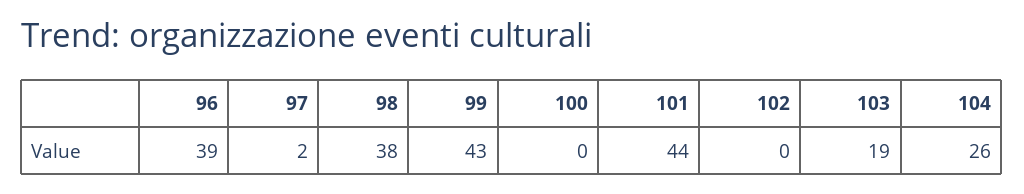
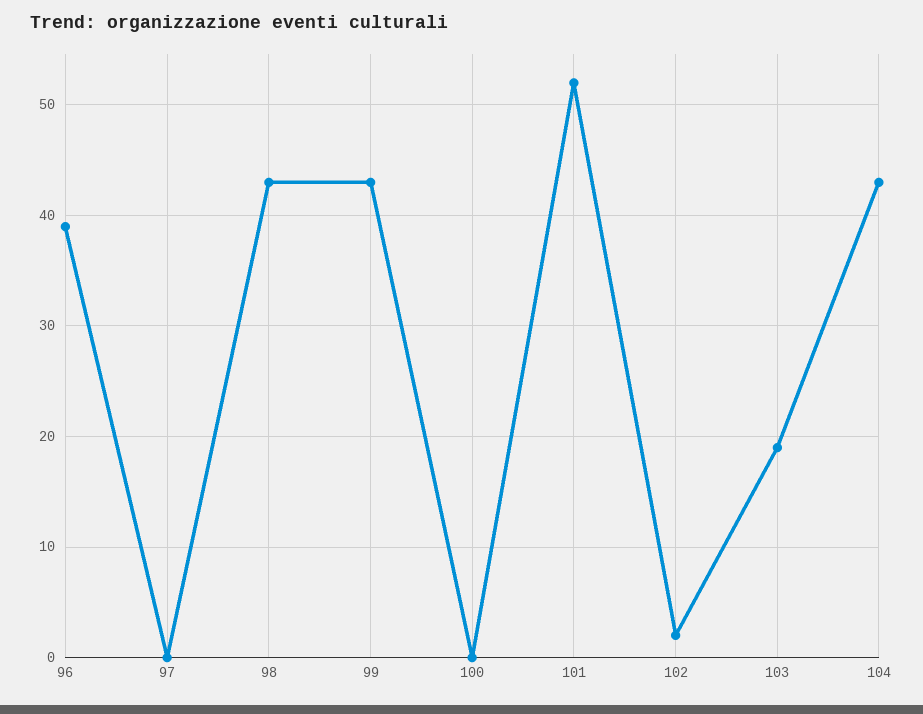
97: 2 -> 0
98: 38 -> 43
101: 44 -> 52
102: 0 -> 2
104: 26 -> 43

